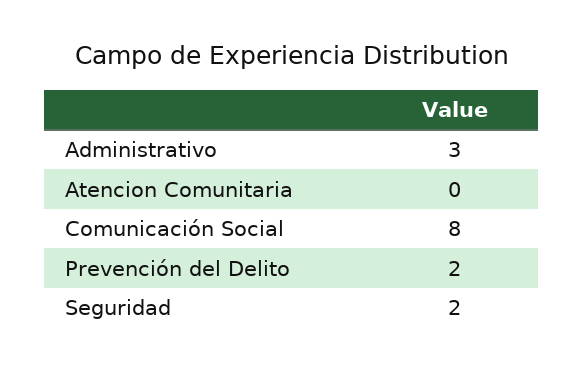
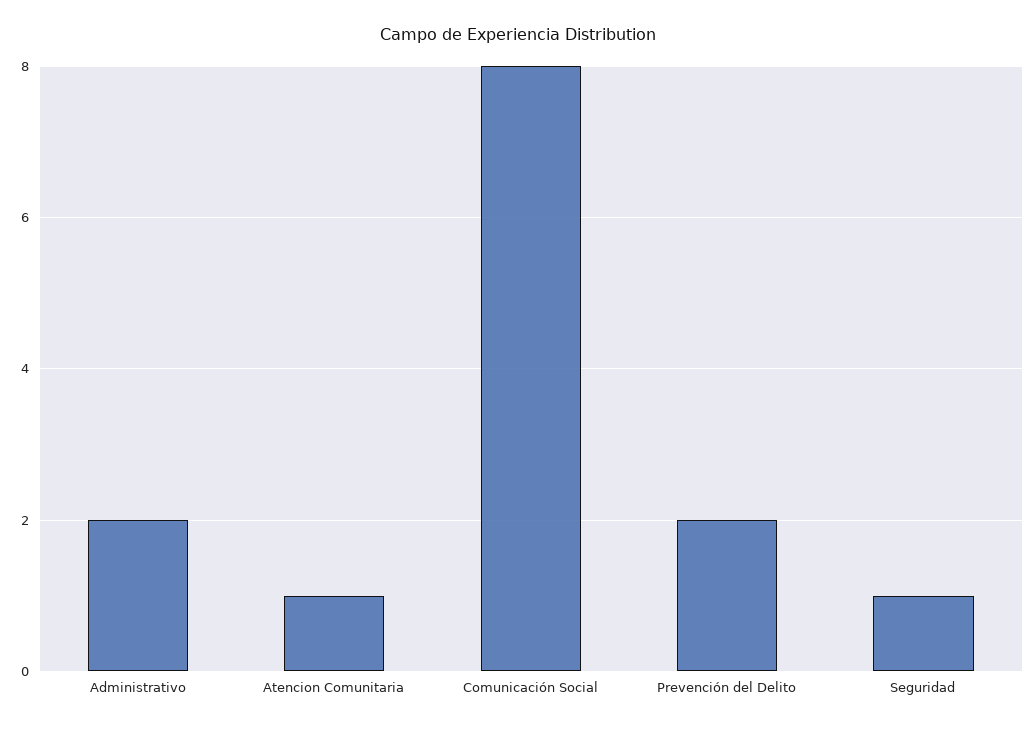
Administrativo: 3 -> 2
Atencion Comunitaria: 0 -> 1
Seguridad: 2 -> 1

